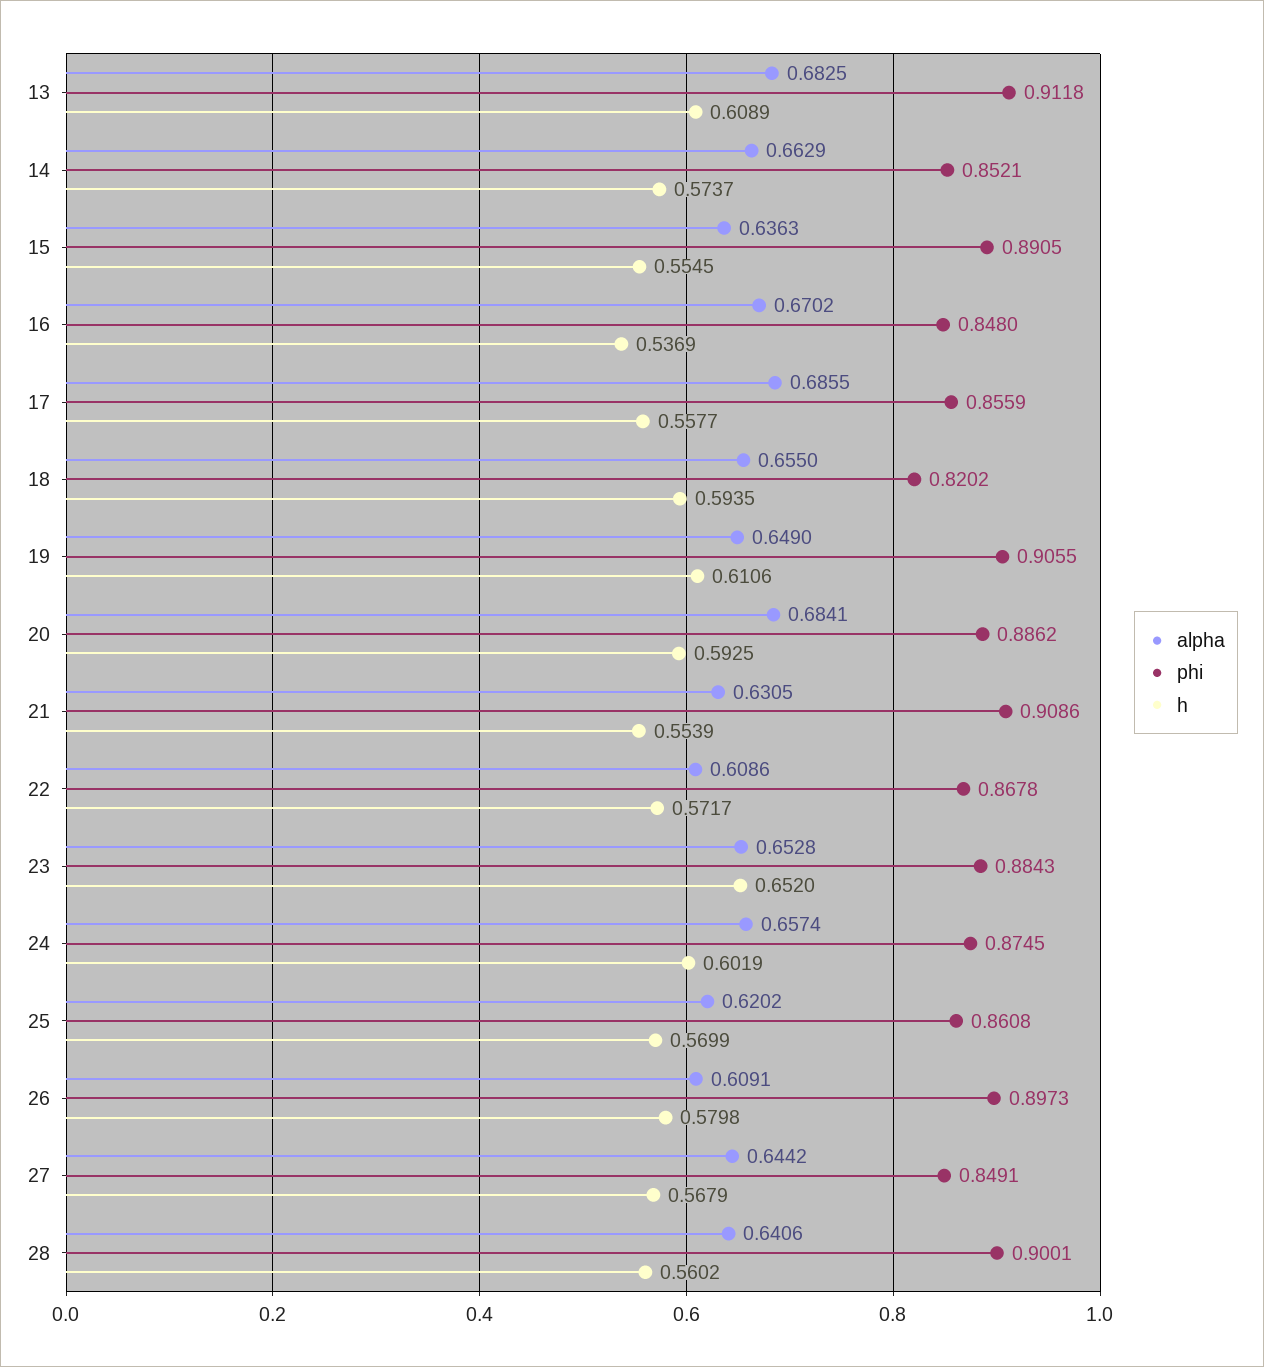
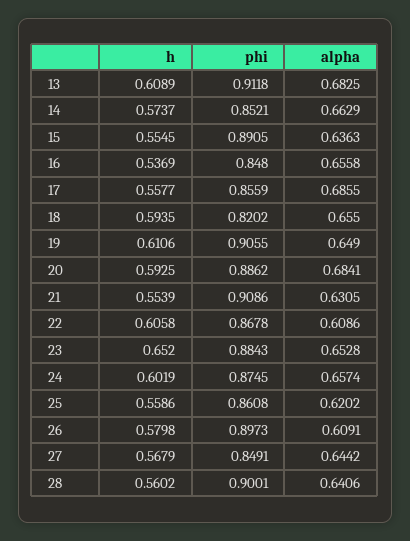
alpha, 16: 0.6702 -> 0.6558
h, 22: 0.5717 -> 0.6058
h, 25: 0.5699 -> 0.5586

